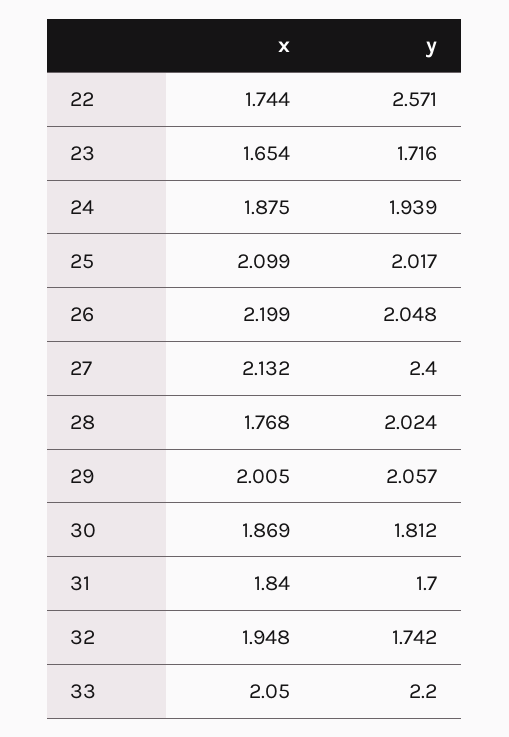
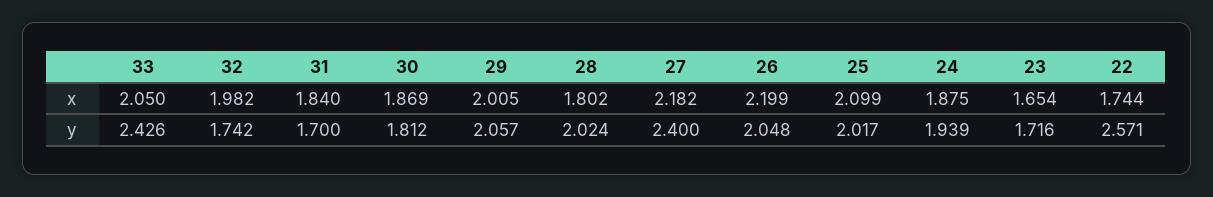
x, 27: 2.132 -> 2.182
x, 28: 1.768 -> 1.802
x, 32: 1.948 -> 1.982
y, 33: 2.2 -> 2.426

